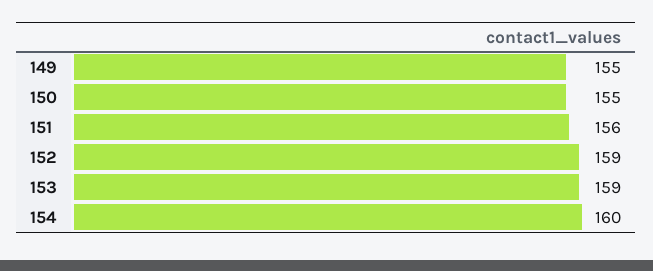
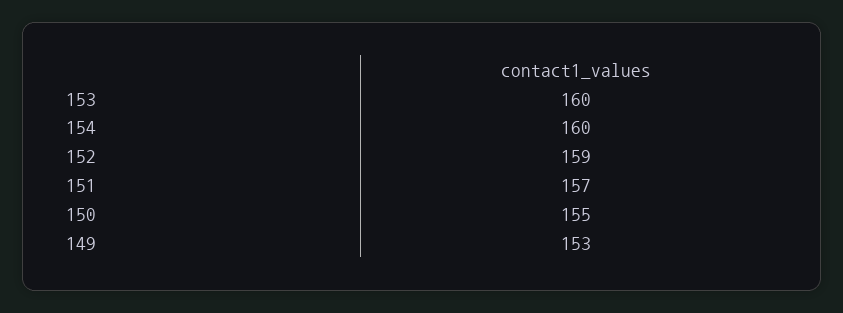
149: 155 -> 153
151: 156 -> 157
153: 159 -> 160

